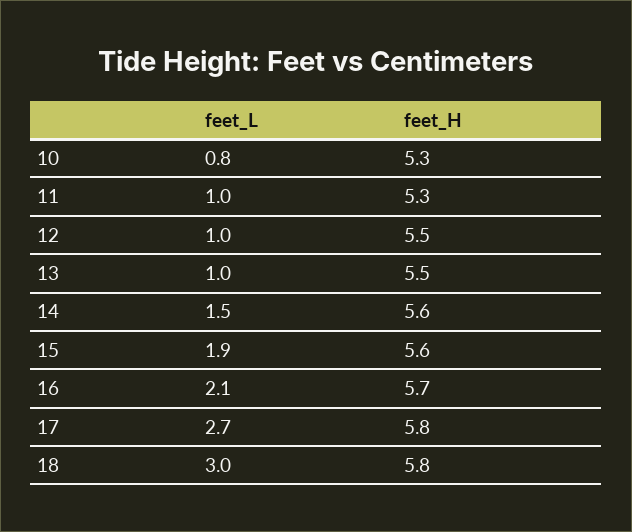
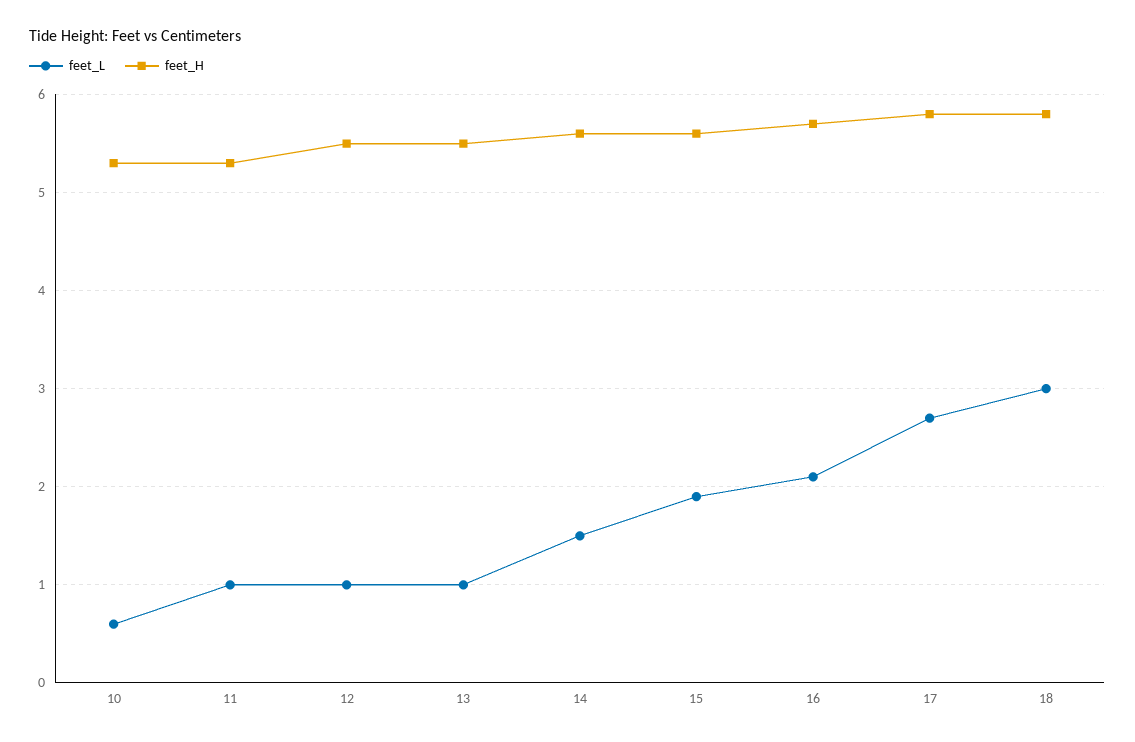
feet_L, 10: 0.8 -> 0.6

